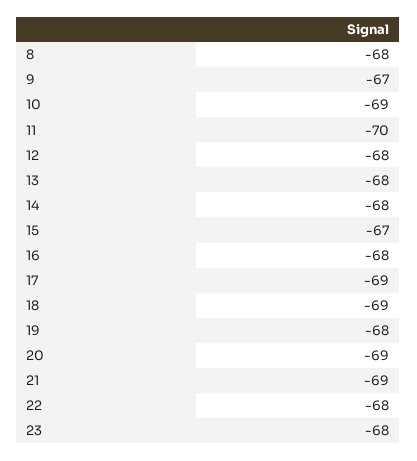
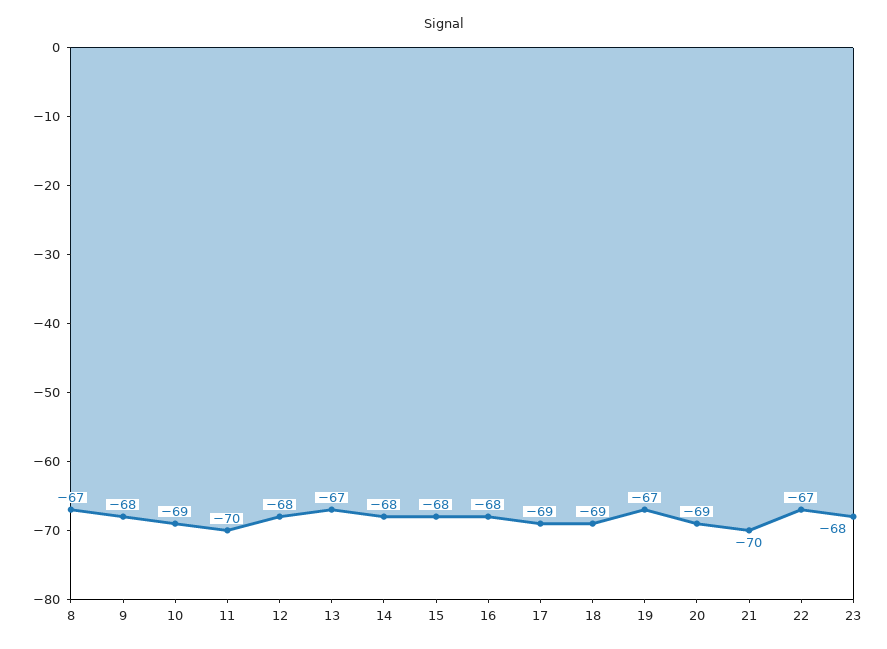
8: -68 -> -67
9: -67 -> -68
13: -68 -> -67
15: -67 -> -68
19: -68 -> -67
21: -69 -> -70
22: -68 -> -67

